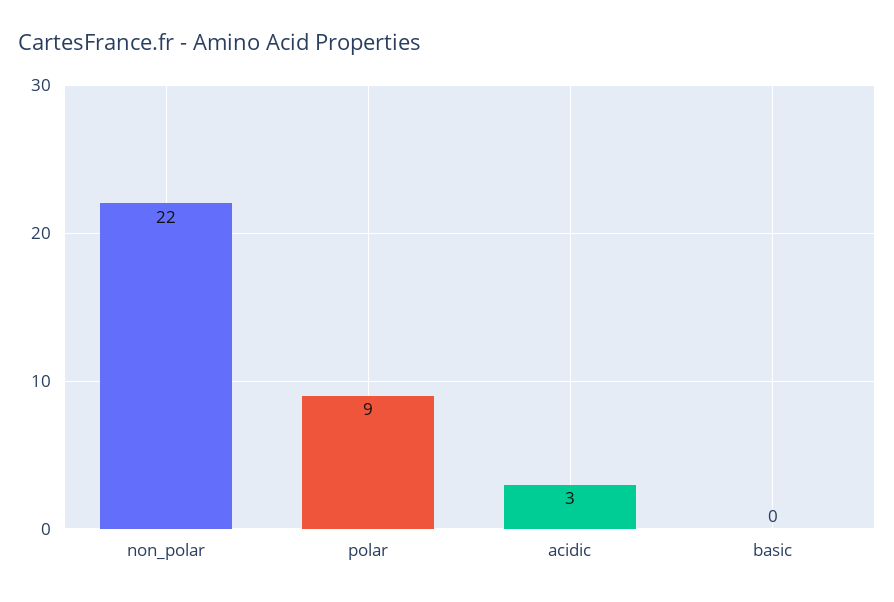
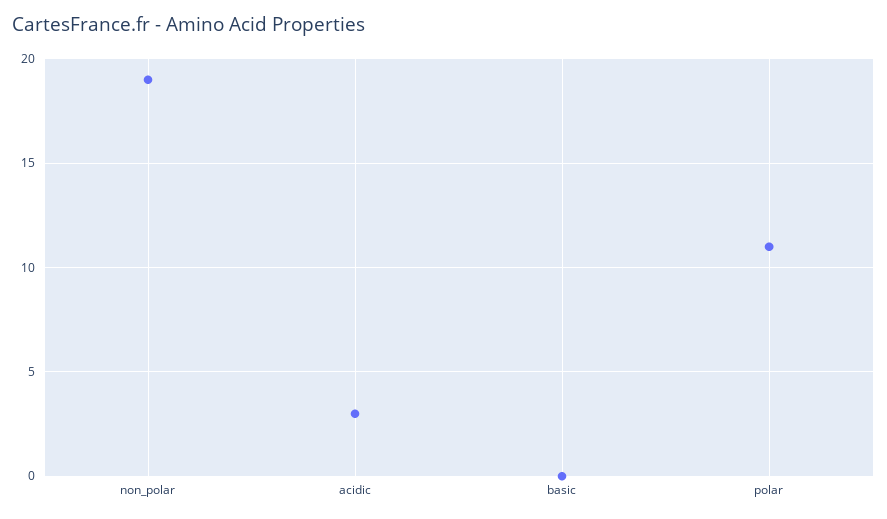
non_polar: 22 -> 19
polar: 9 -> 11

